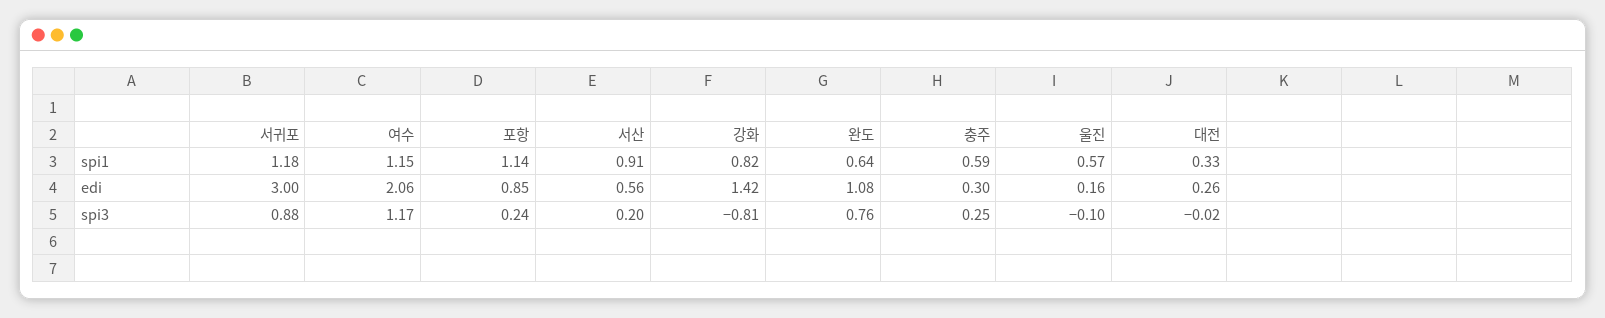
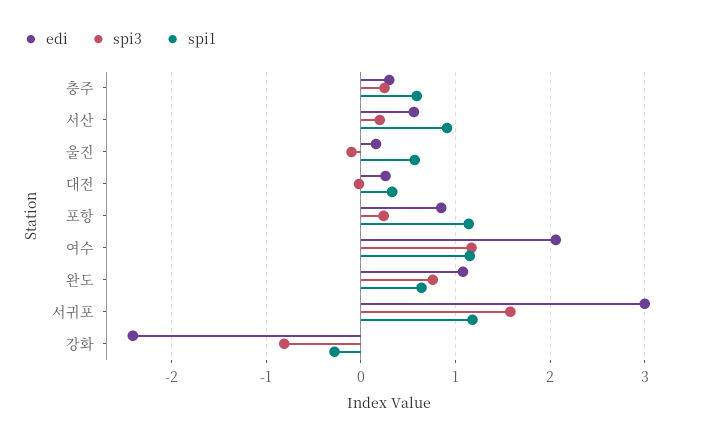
spi1, 강화: 0.82 -> -0.3
edi, 강화: 1.42 -> -2.4
spi3, 서귀포: 0.88 -> 1.6

